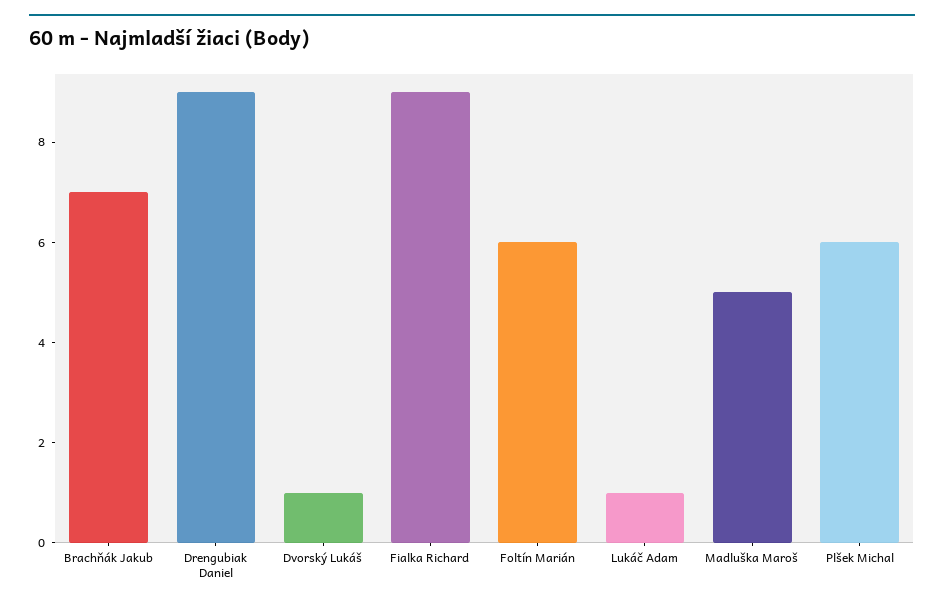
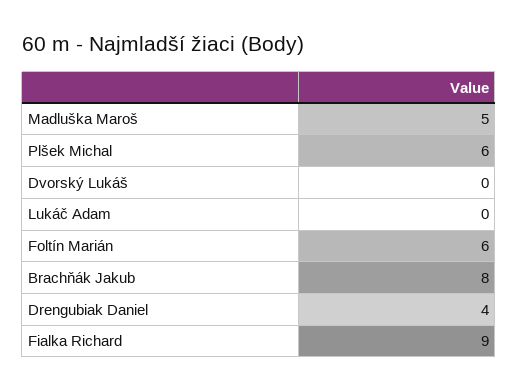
Brachňák Jakub: 7 -> 8
Drengubiak Daniel: 9 -> 4
Dvorský Lukáš: 1 -> 0
Lukáč Adam: 1 -> 0

